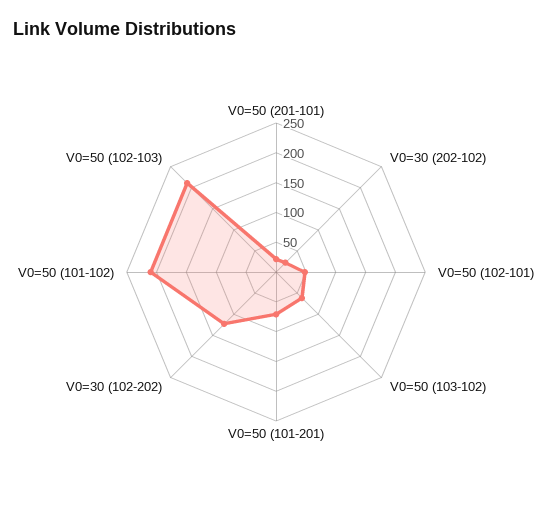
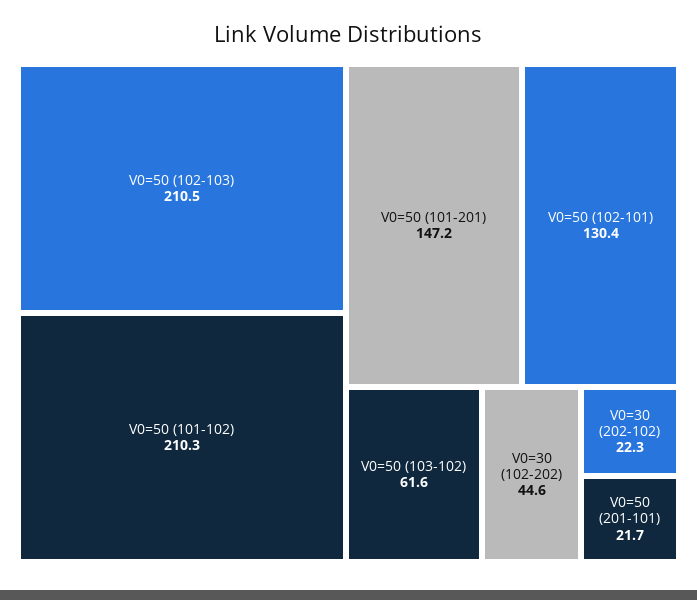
V0=50 (102-101): 50 -> 130.4
V0=50 (101-201): 75 -> 147.2
V0=30 (102-202): 125 -> 44.6

